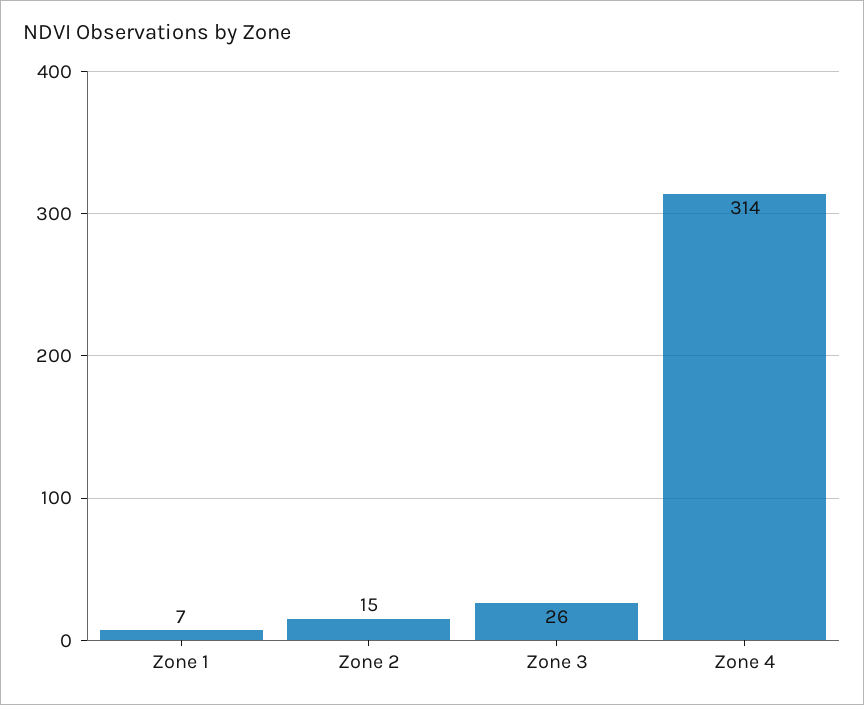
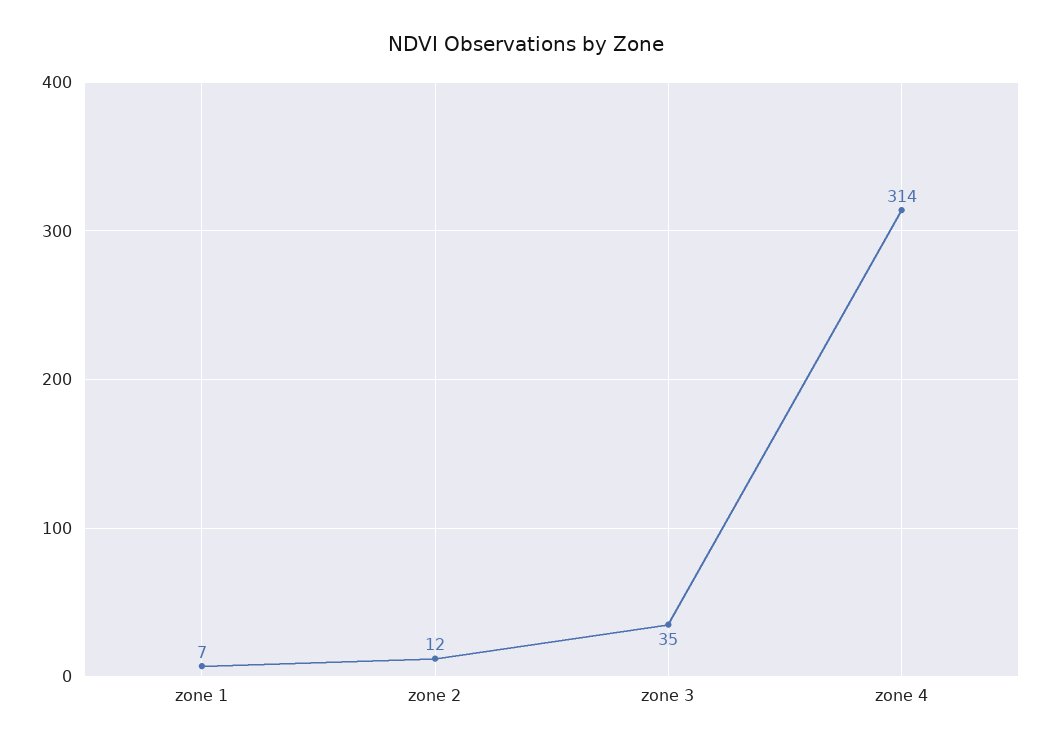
Zone 2: 15 -> 12
Zone 3: 26 -> 35

